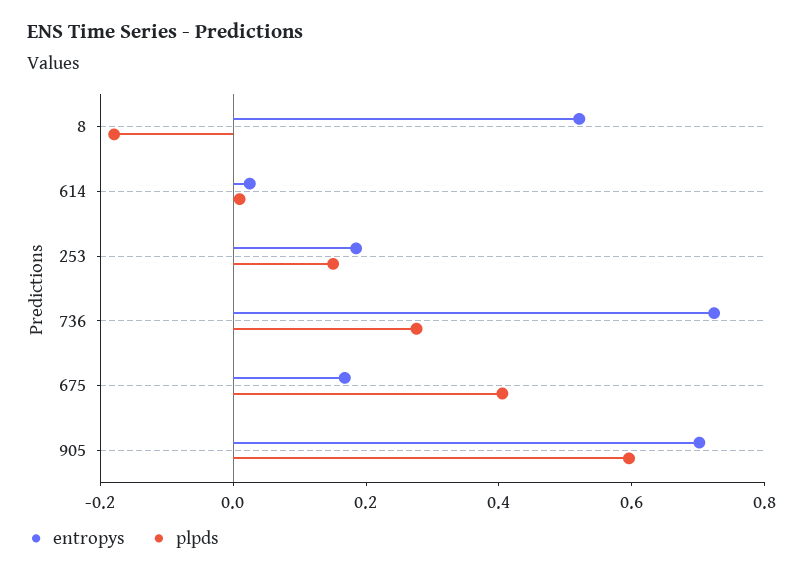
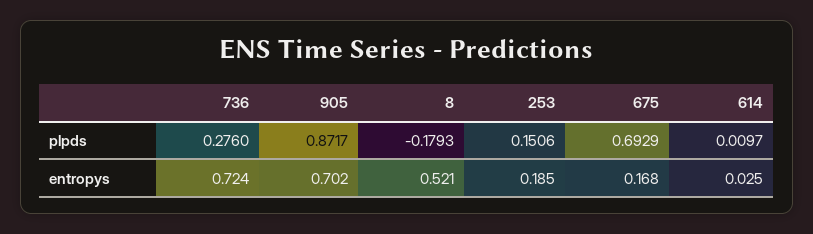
plpds, 675: 0.4 -> 0.6929
plpds, 905: 0.6 -> 0.8717

